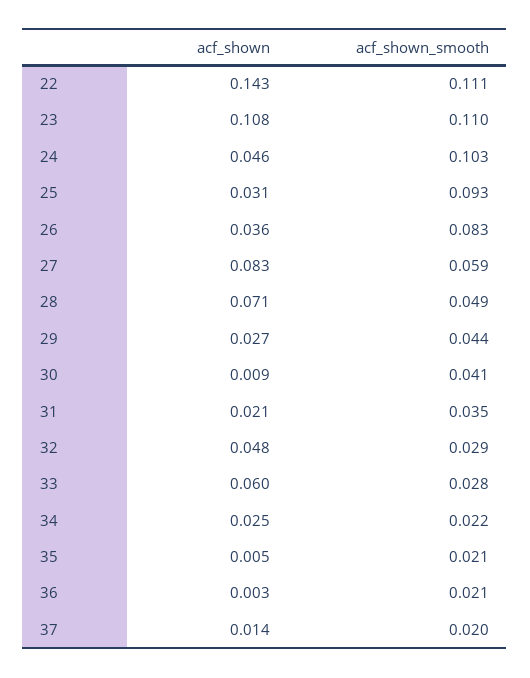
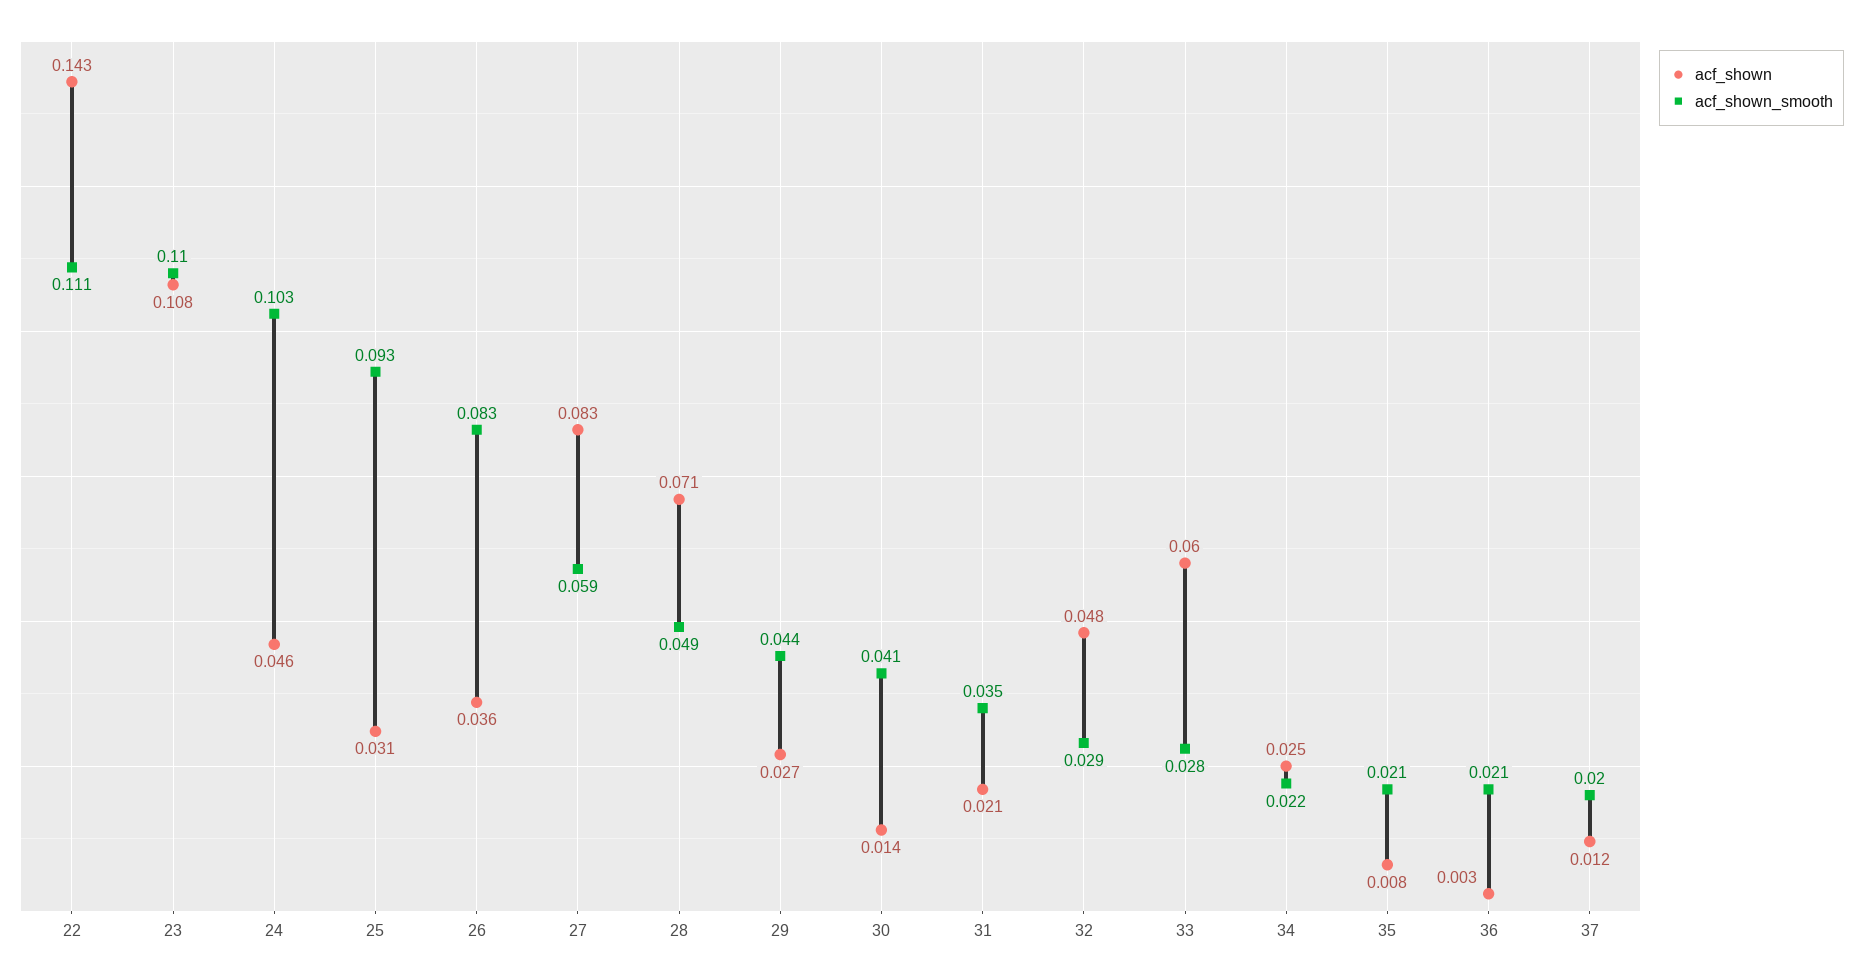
acf_shown, 30: 0.009 -> 0.014
acf_shown, 35: 0.005 -> 0.008
acf_shown, 37: 0.014 -> 0.012

